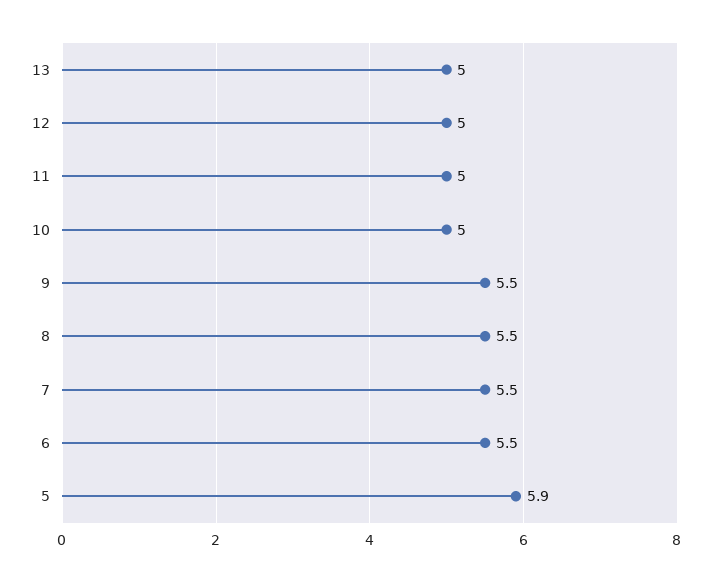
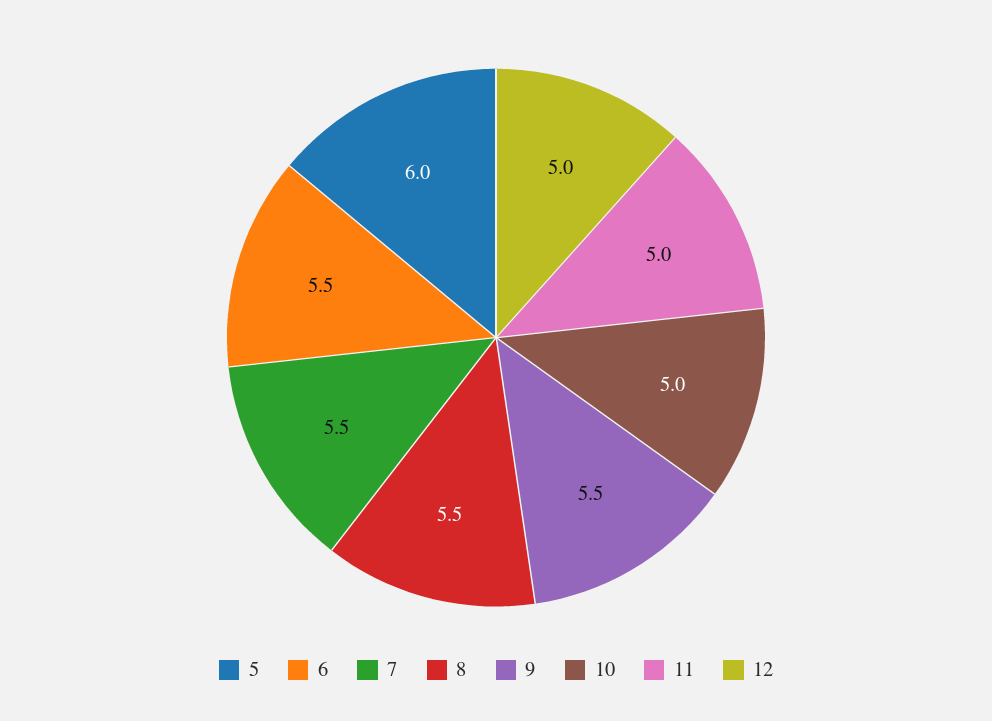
13: 5 -> none
5: 5.9 -> 6

